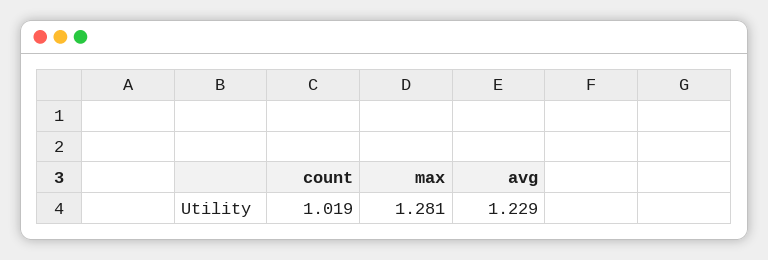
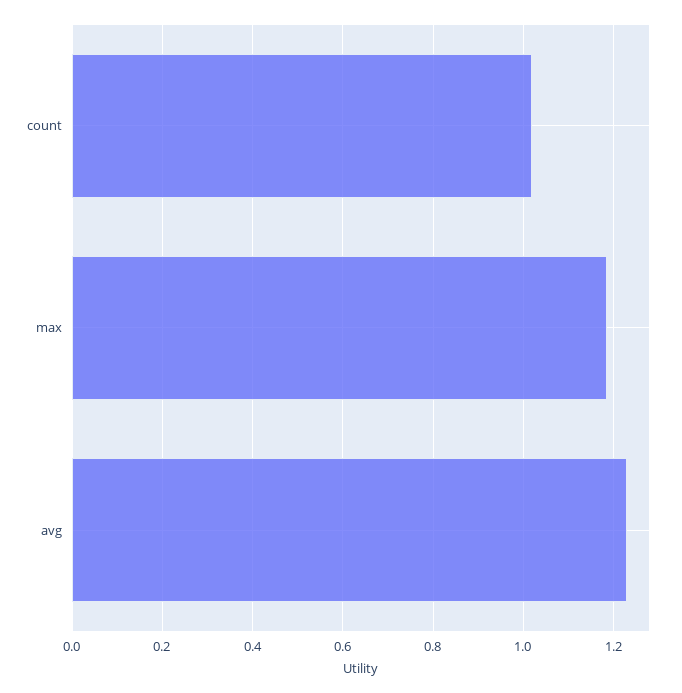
max: 1.281 -> 1.18

